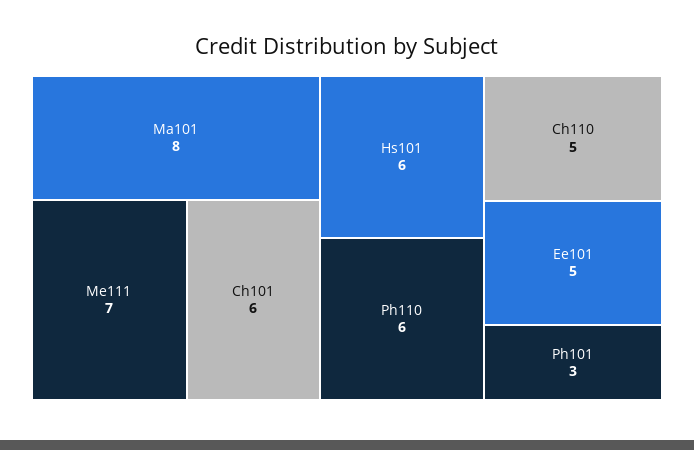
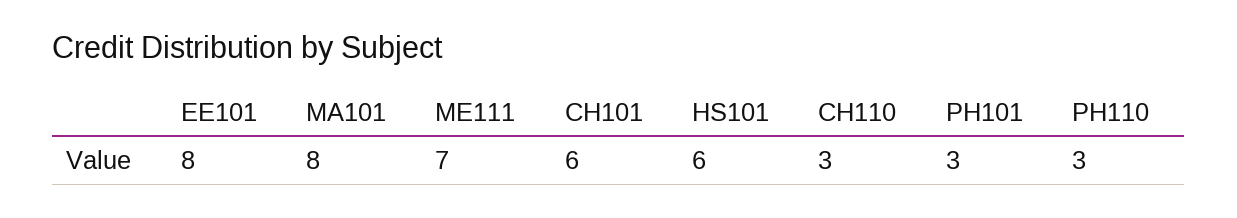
Ph110: 6 -> 3
Ch110: 5 -> 3
Ee101: 5 -> 8

